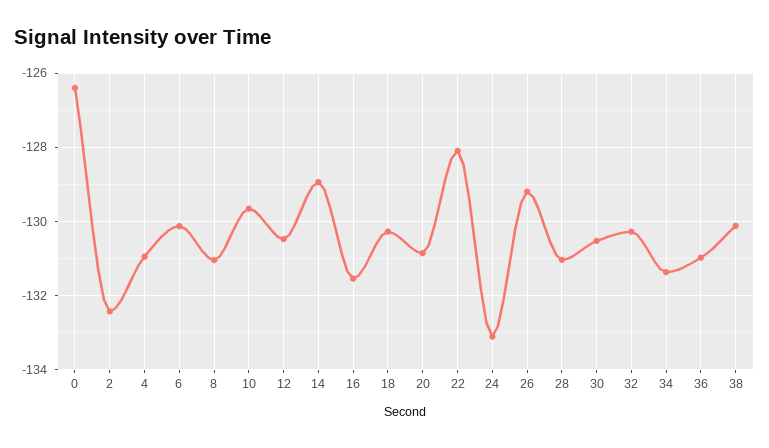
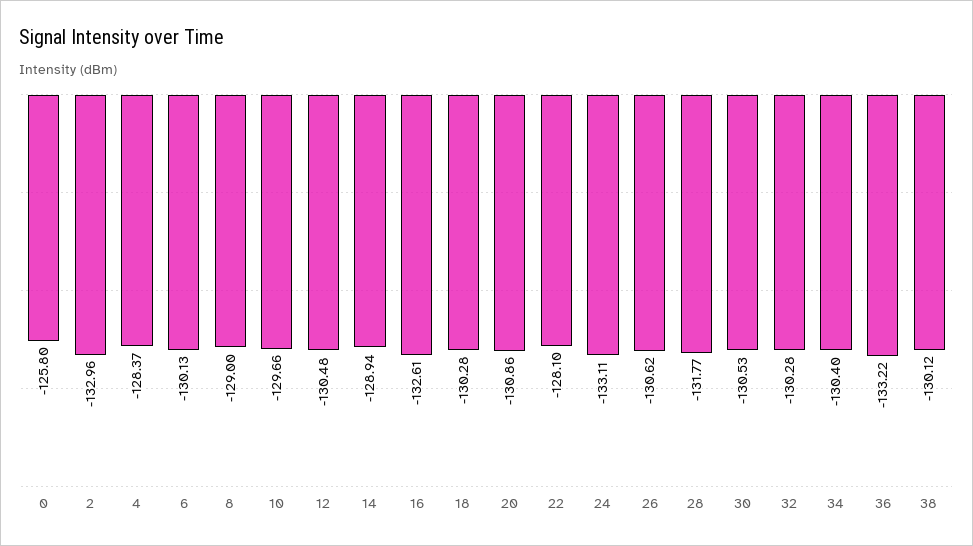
0: -126.4 -> -125.8
2: -132.4 -> -132.96
4: -131 -> -128.37
8: -131 -> -129
16: -131.6 -> -132.61
26: -129.2 -> -130.62
28: -131 -> -131.77
34: -131.4 -> -130.4
36: -131 -> -133.22

